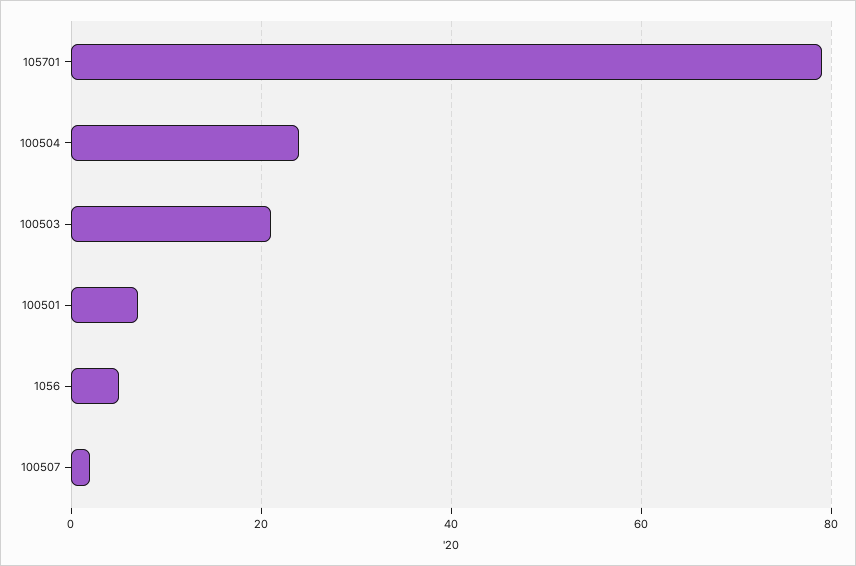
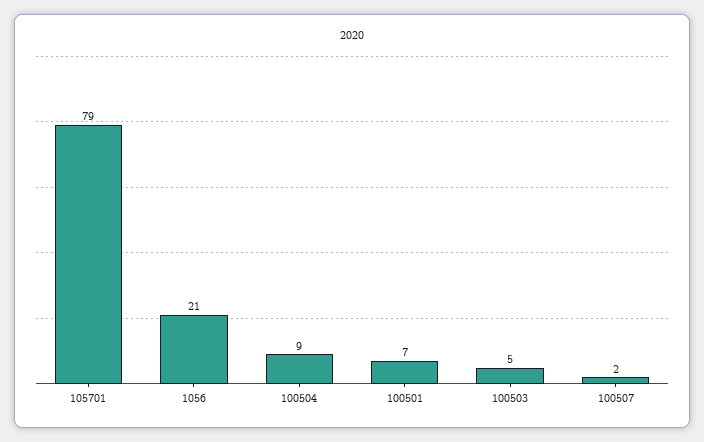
100504: 25 -> 9
100503: 20 -> 5
1056: 5 -> 21

